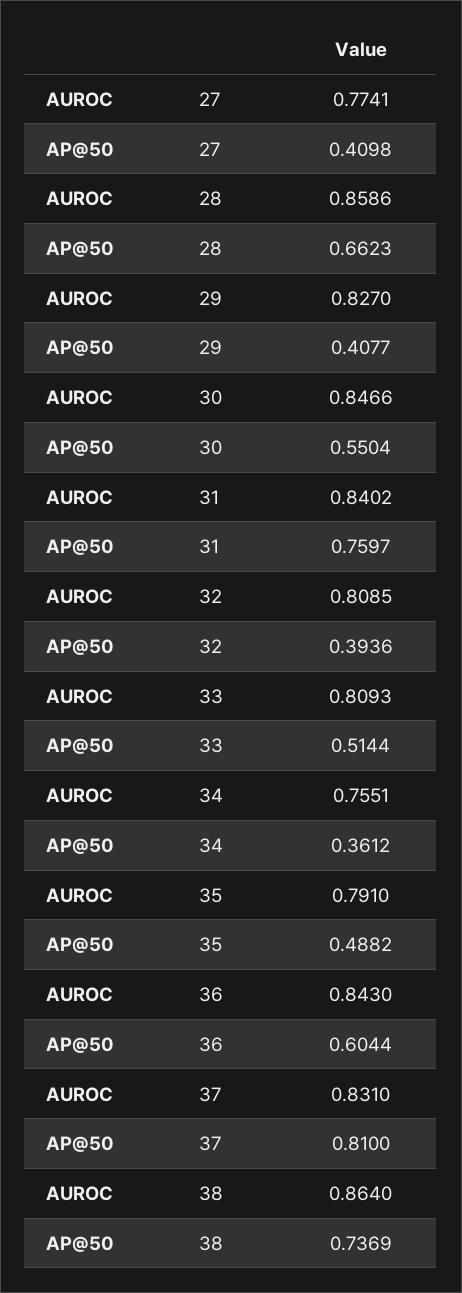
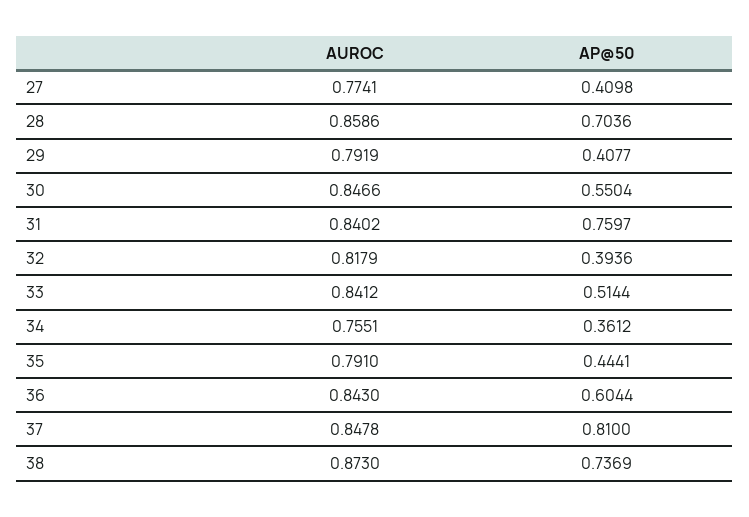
AP@50, 28: 0.6623 -> 0.7036
AUROC, 29: 0.827 -> 0.7919
AUROC, 32: 0.8085 -> 0.8179
AUROC, 33: 0.8093 -> 0.8412
AP@50, 35: 0.4882 -> 0.4441
AUROC, 37: 0.831 -> 0.8478
AUROC, 38: 0.864 -> 0.873

